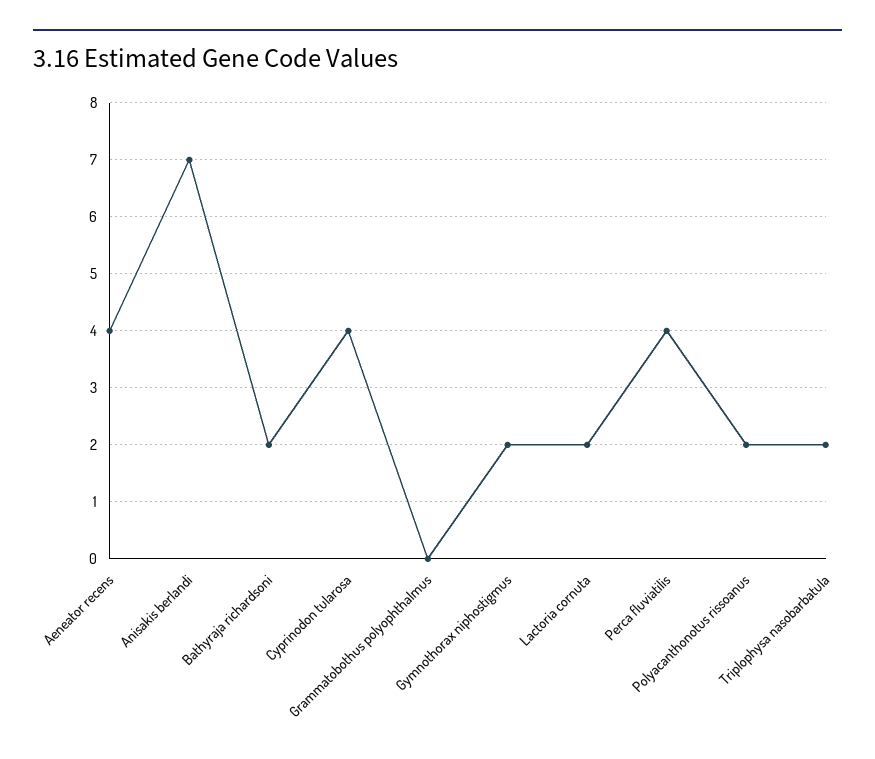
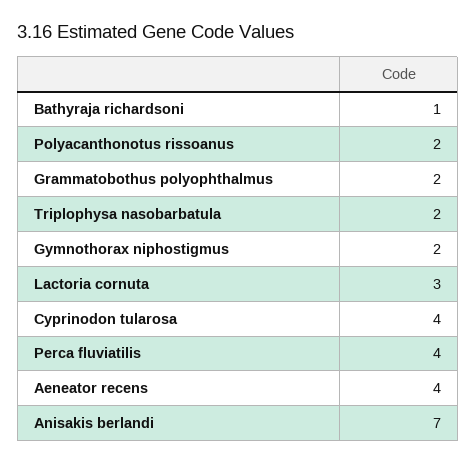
Bathyraja richardsoni: 2 -> 1
Grammatobothus polyophthalmus: 0 -> 2
Lactoria cornuta: 2 -> 3

